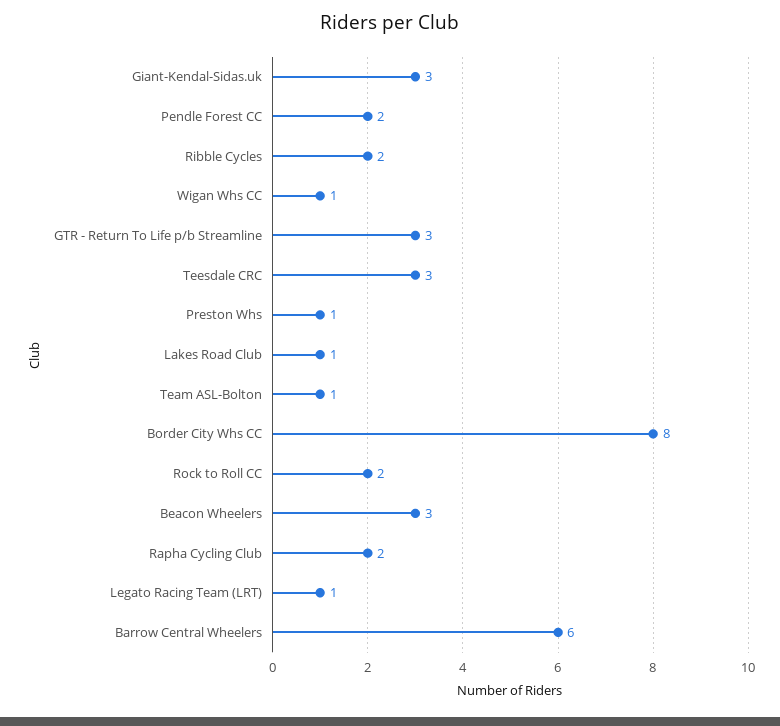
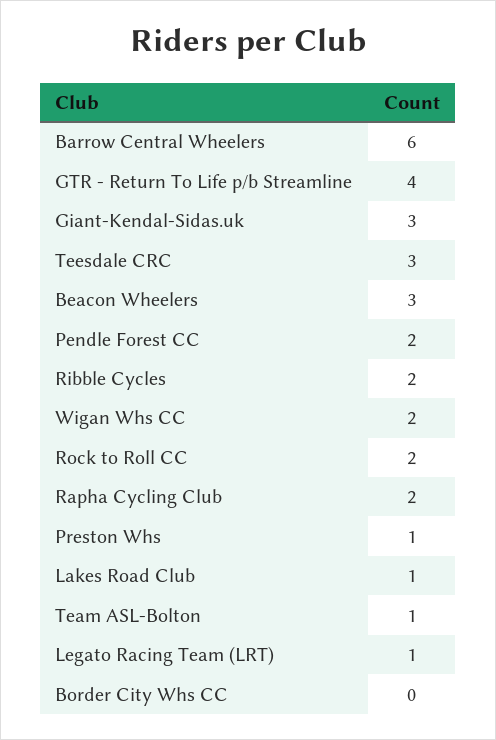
Wigan Whs CC: 1 -> 2
GTR - Return To Life p/b Streamline: 3 -> 4
Border City Whs CC: 8 -> 0

